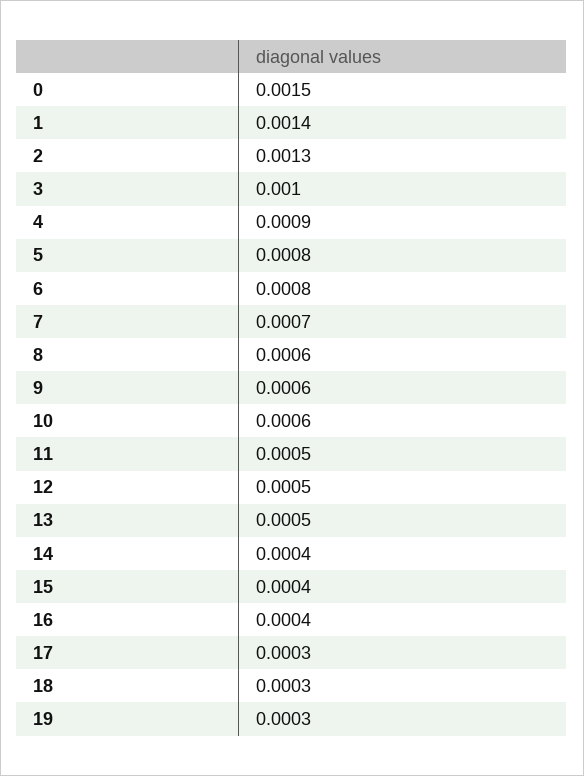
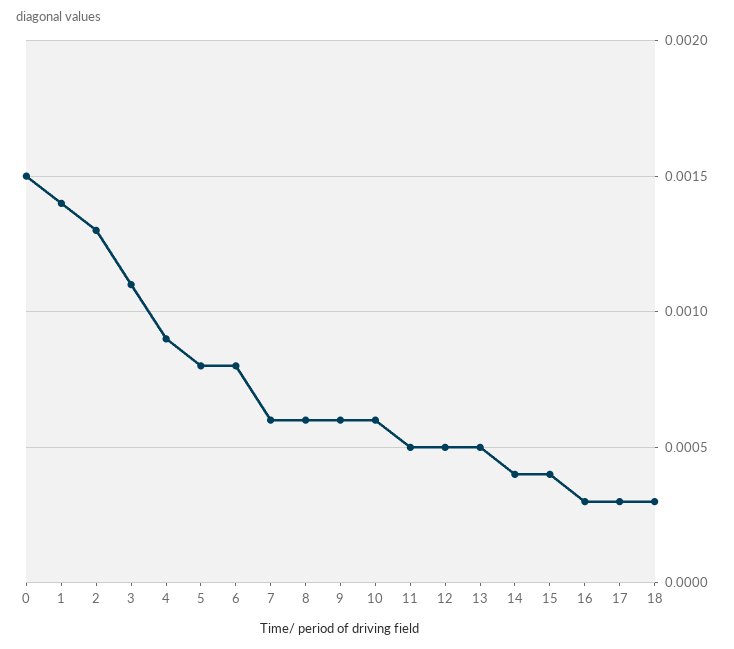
3: 0.001 -> 0.0011
7: 0.0007 -> 0.0006
16: 0.0004 -> 0.0003
19: 0.0003 -> none

